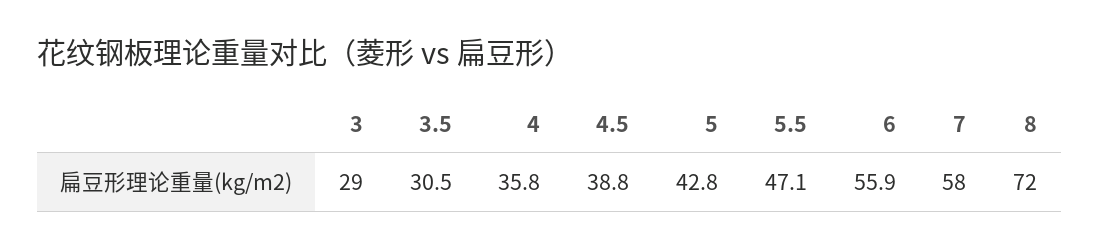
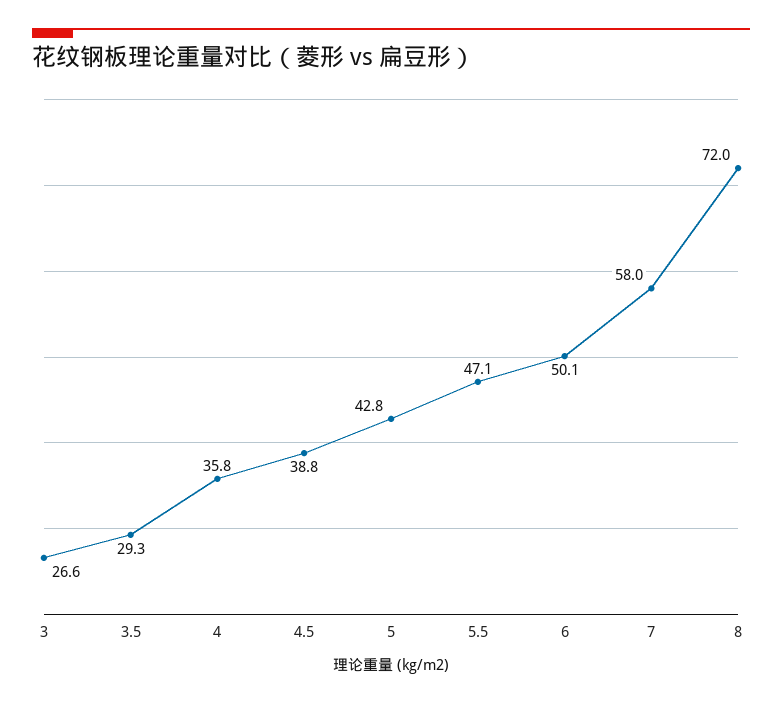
3: 29 -> 26.6
3.5: 30.5 -> 29.3
6: 55.9 -> 50.1

